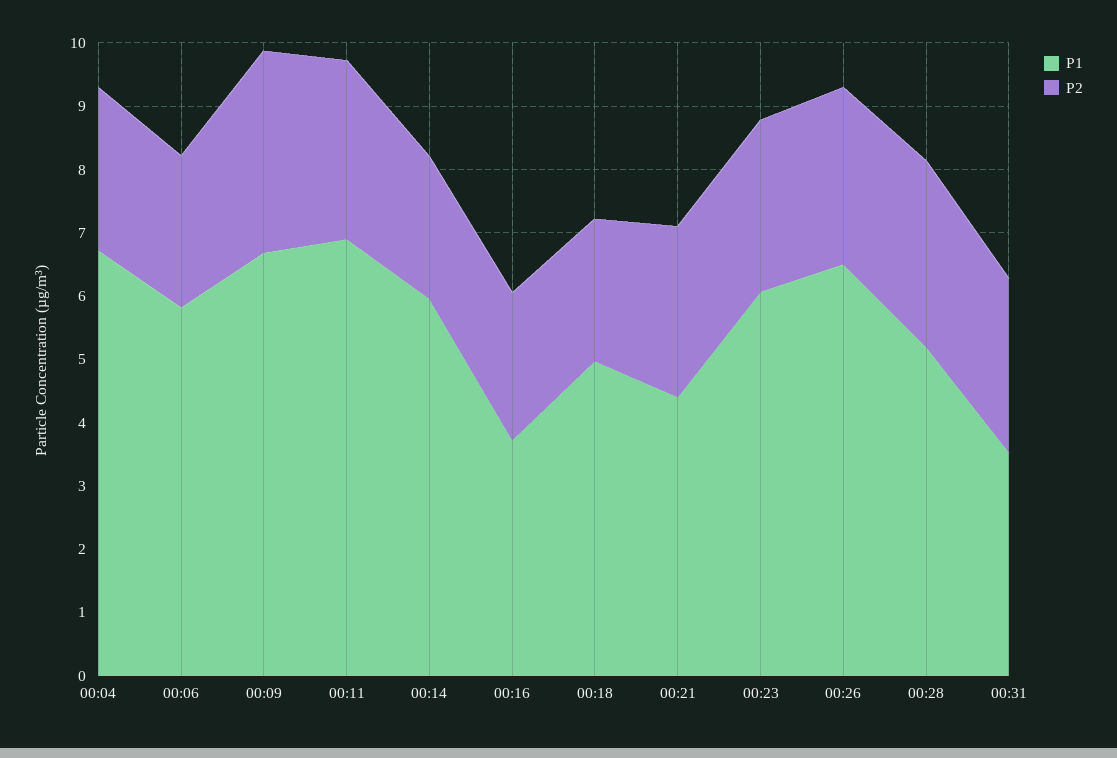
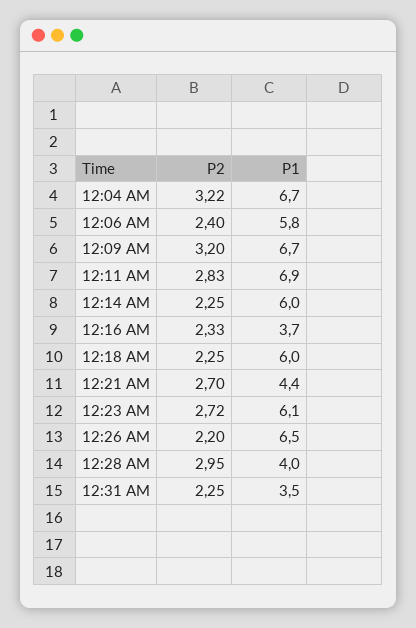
P2, 00:04: 2.6 -> 3.22
P1, 00:18: 5 -> 6
P2, 00:26: 2.8 -> 2.2
P1, 00:28: 5.2 -> 4
P2, 00:31: 2.8 -> 2.25

